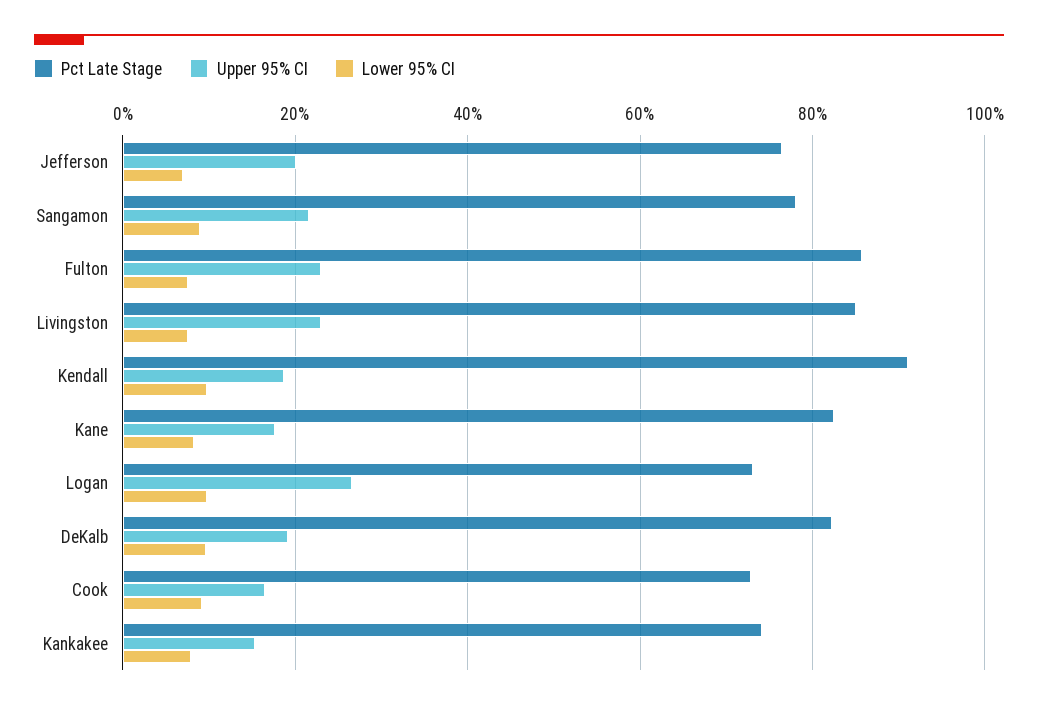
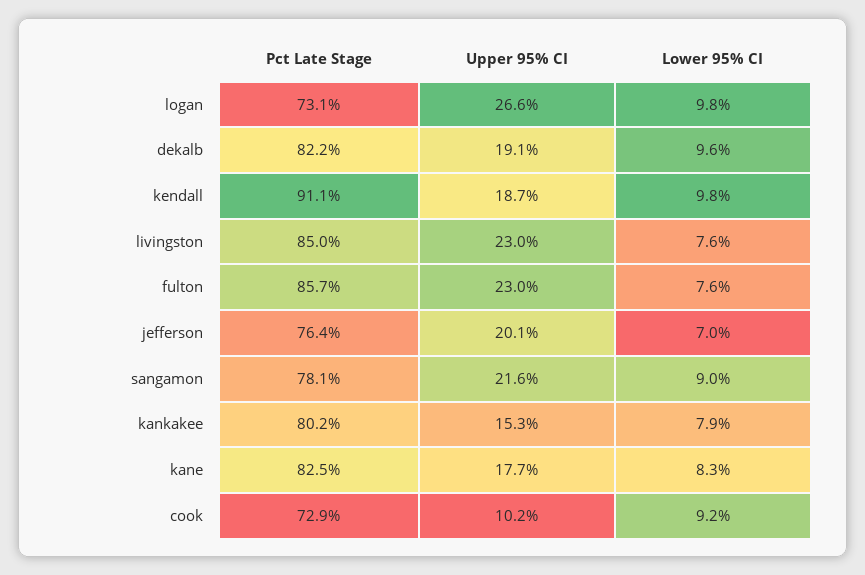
Upper 95% CI, Cook: 16 -> 10.2
Pct Late Stage, Kankakee: 74 -> 80.2

